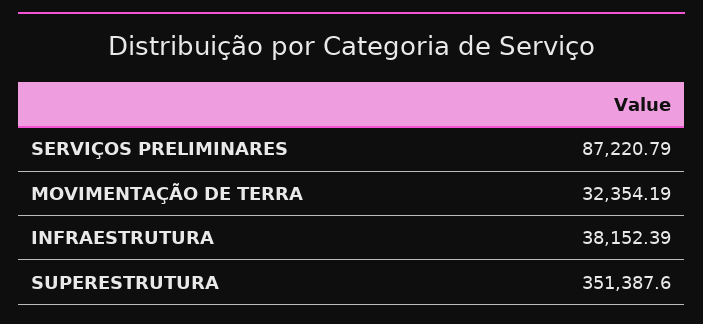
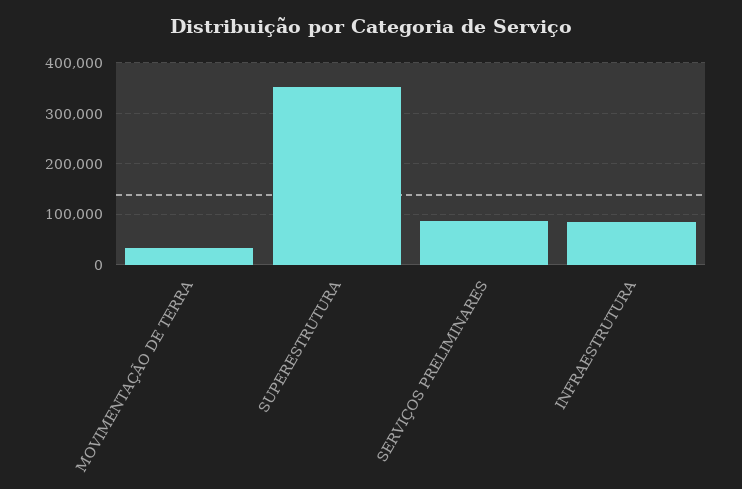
INFRAESTRUTURA: 38152.39 -> 80000

